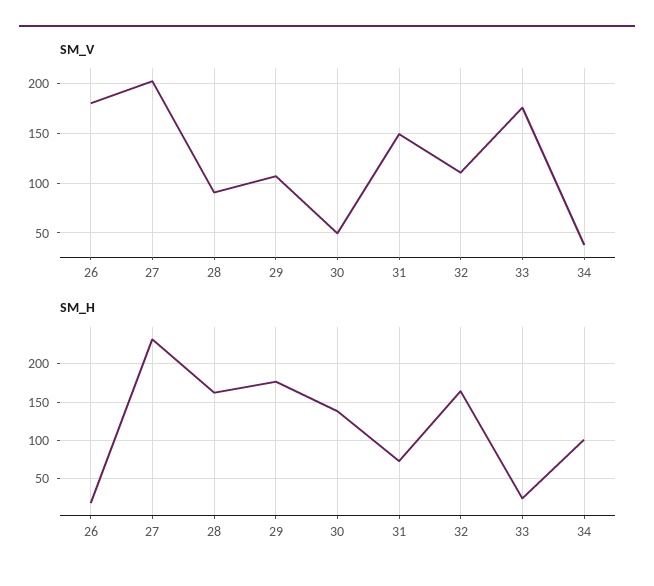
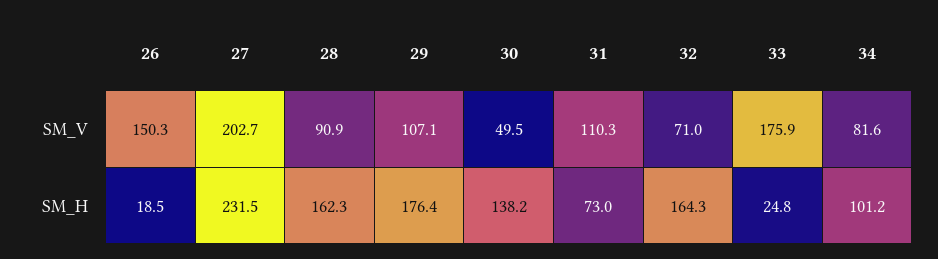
SM_V, 26: 180 -> 150.3
SM_V, 31: 150 -> 110.3
SM_V, 32: 110 -> 71
SM_V, 34: 40 -> 81.6

